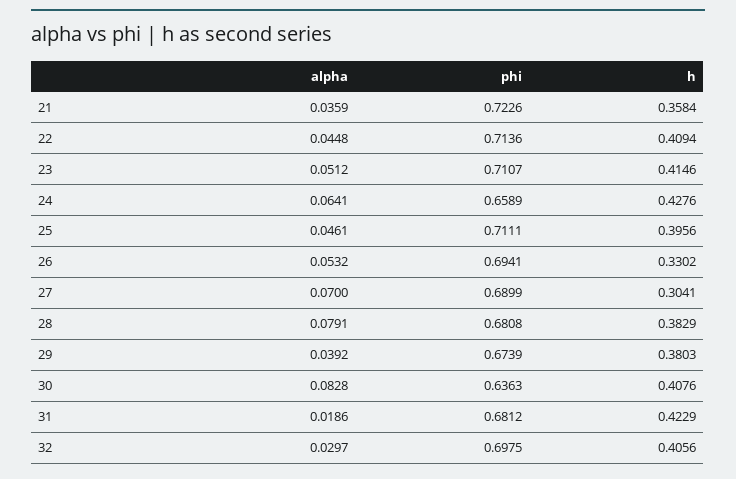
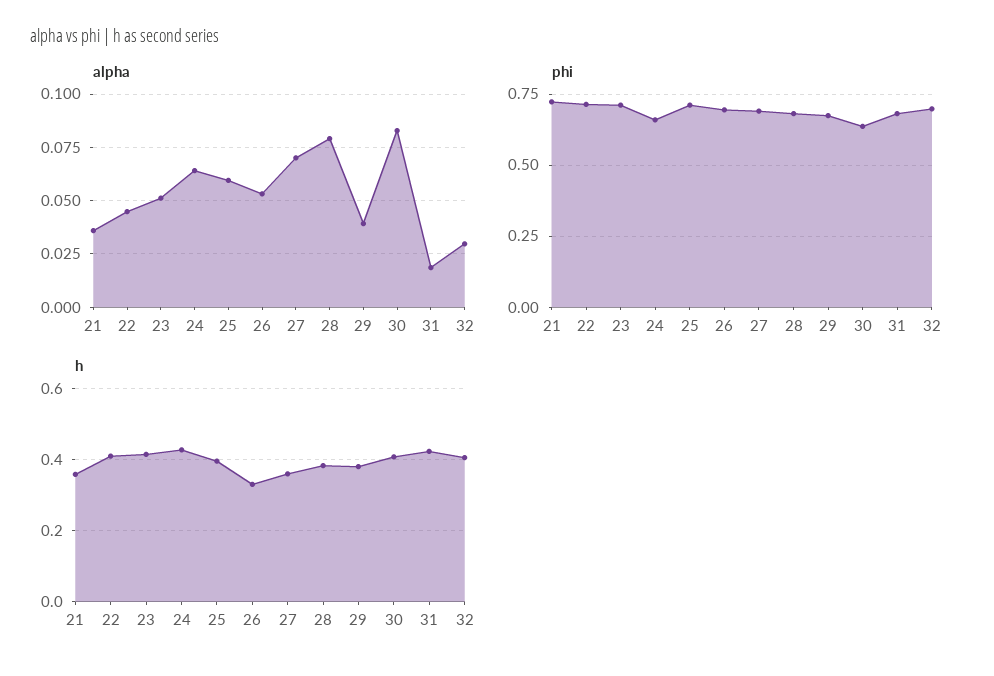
alpha, 25: 0.0461 -> 0.06
h, 27: 0.3041 -> 0.36

